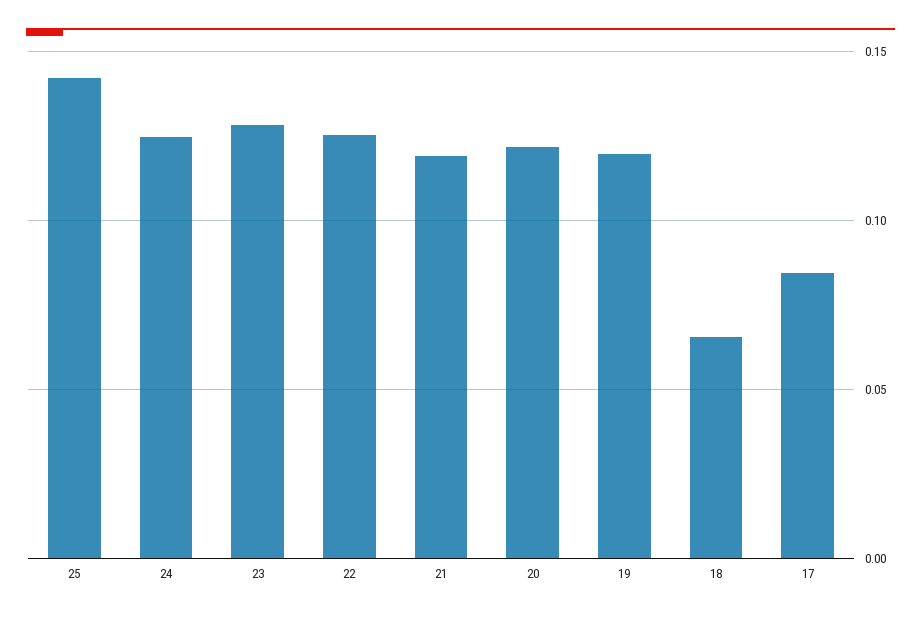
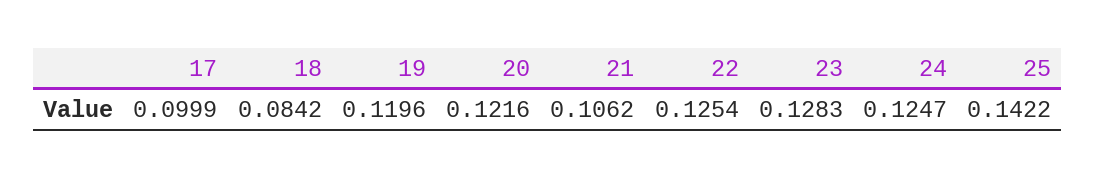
21: 0.12 -> 0.1062
18: 0.065 -> 0.0842
17: 0.085 -> 0.0999

